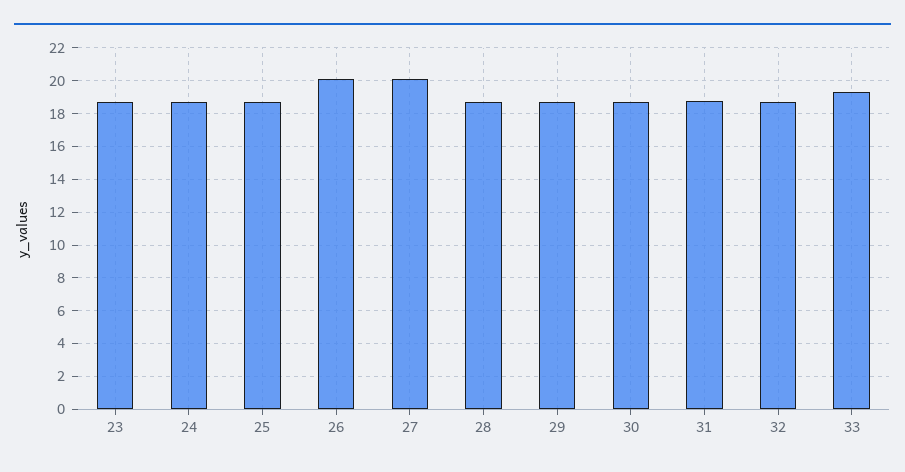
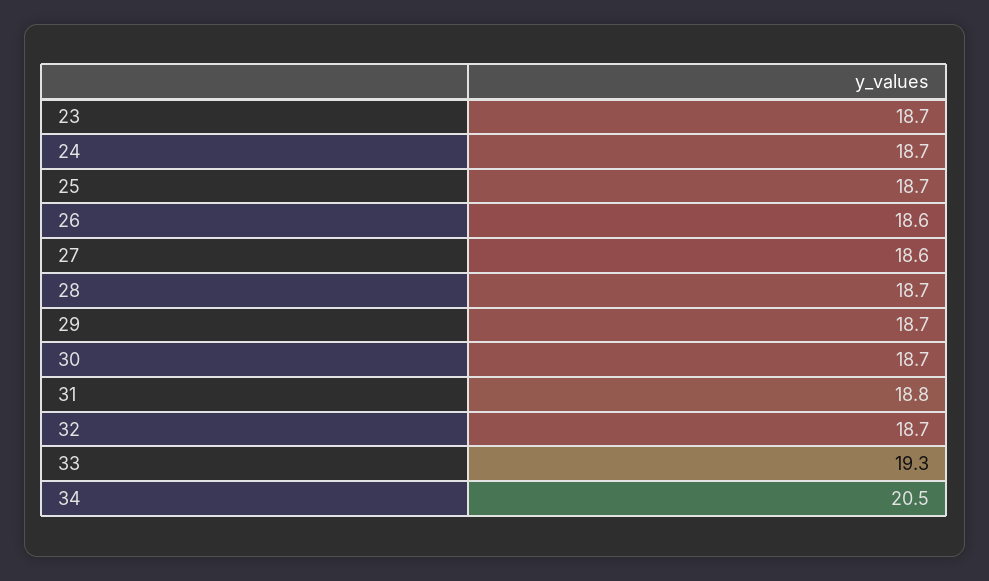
26: 20 -> 18.6
27: 20 -> 18.6
34: none -> 20.5

